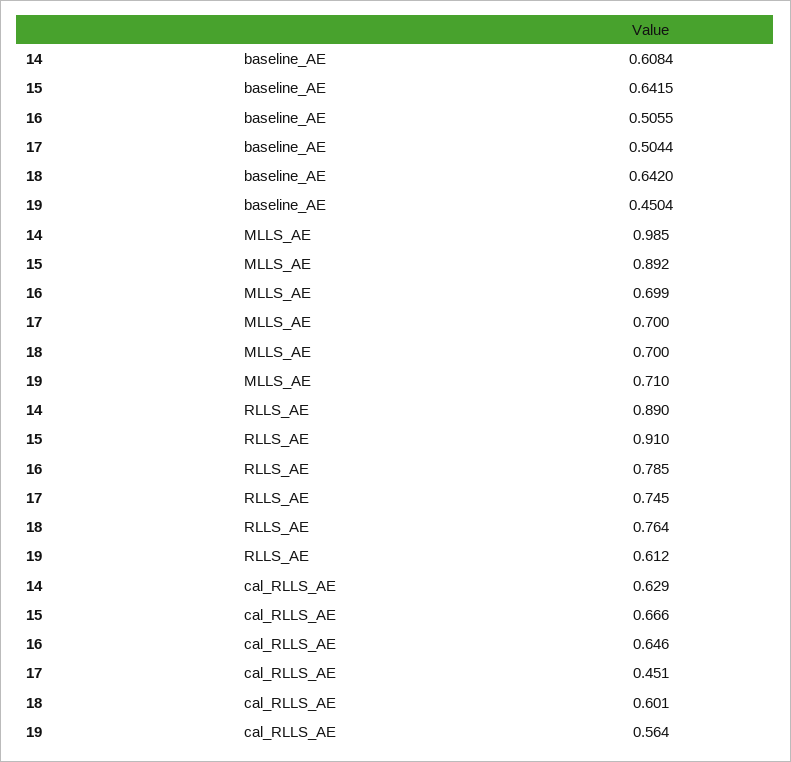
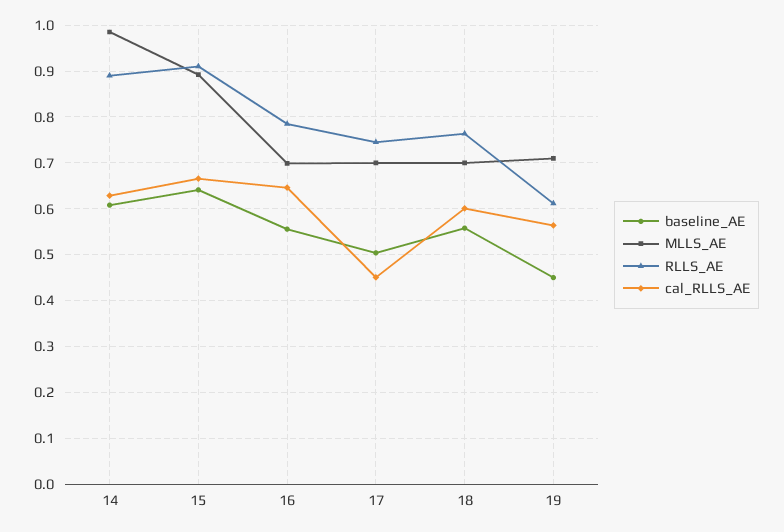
baseline_AE, 16: 0.5055 -> 0.56
baseline_AE, 18: 0.642 -> 0.56

